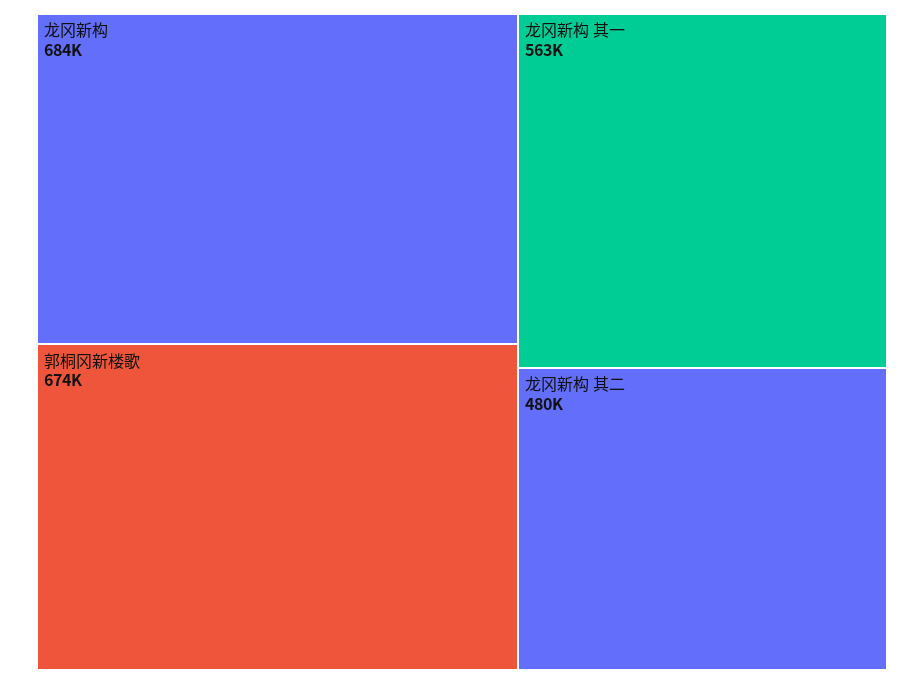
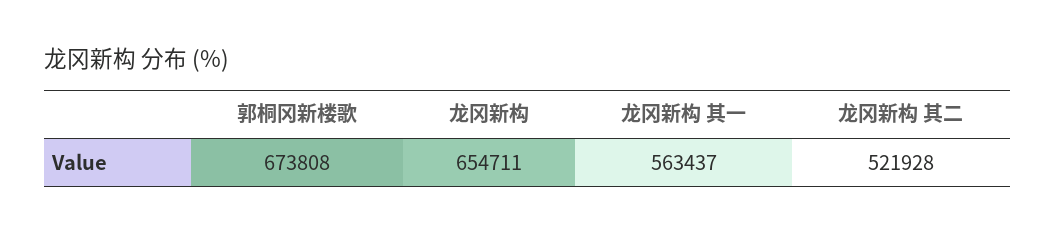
龙冈新构: 684000 -> 654711
龙冈新构 其二: 480000 -> 521928

